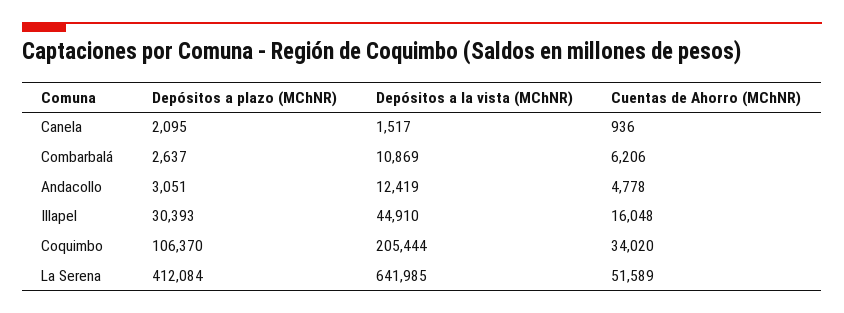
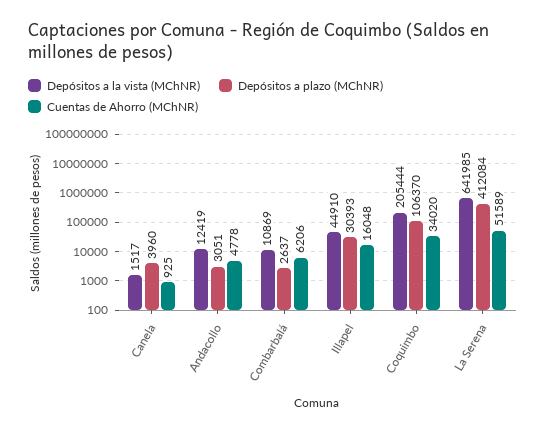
Depósitos a plazo (MChNR), Canela: 2095 -> 3960
Cuentas de Ahorro (MChNR), Canela: 936 -> 925

